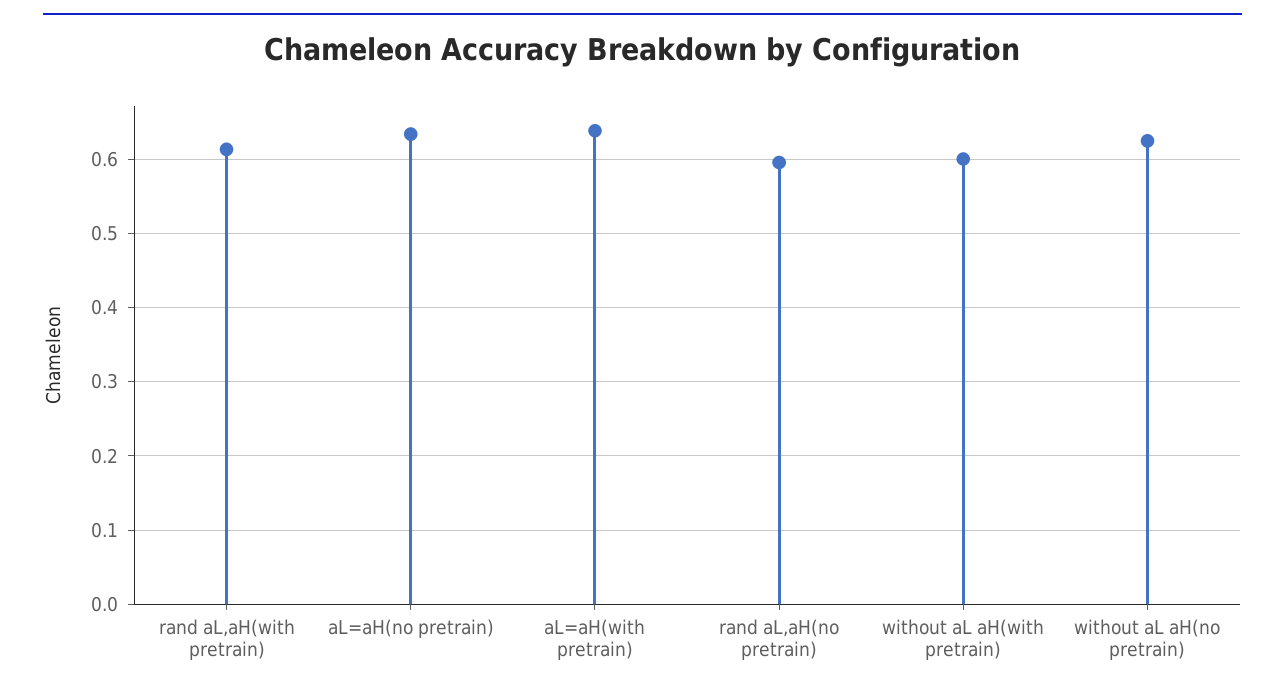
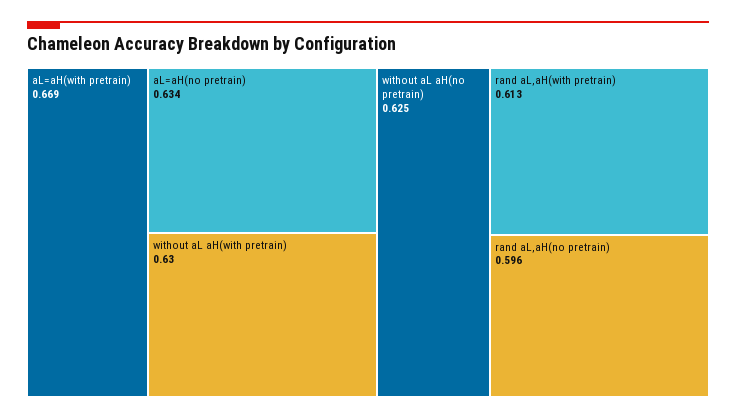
aL=aH(with pretrain): 0.64 -> 0.669
without aL aH(with pretrain): 0.6 -> 0.63

